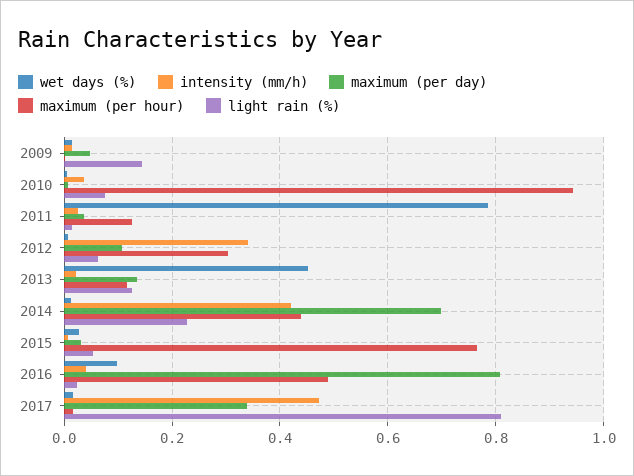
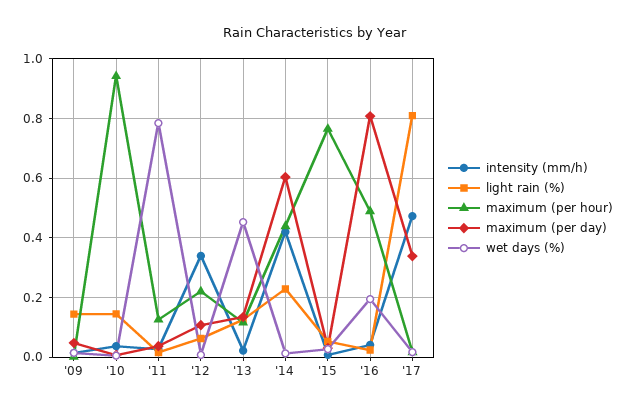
light rain (%), 2010: 0.08 -> 0.15
maximum (per hour), 2012: 0.3 -> 0.225
maximum (per day), 2014: 0.7 -> 0.6
wet days (%), 2016: 0.1 -> 0.2

